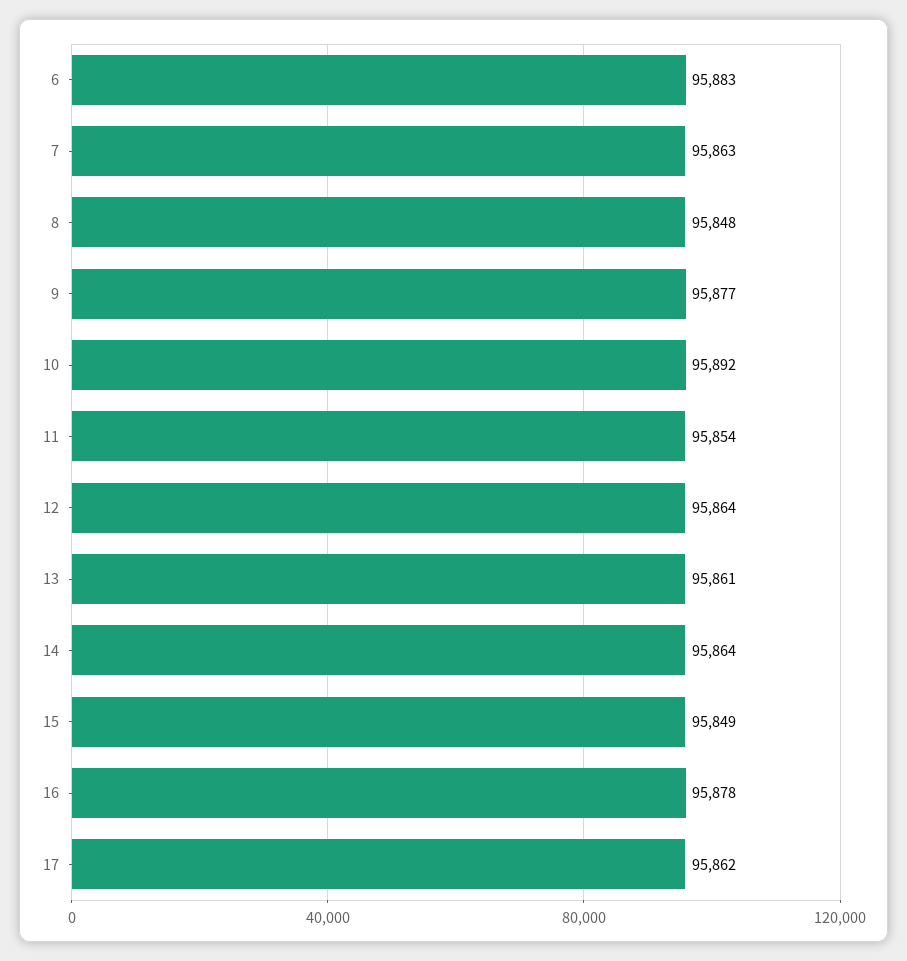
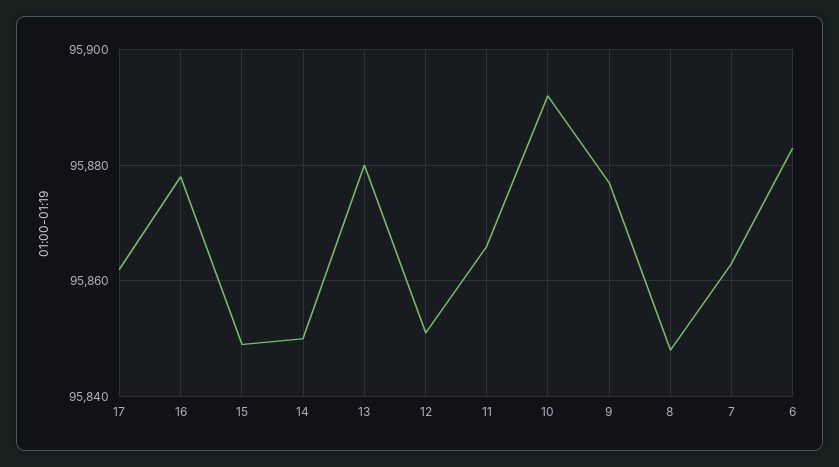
11: 95854 -> 95865
12: 95864 -> 95850
13: 95861 -> 95880
14: 95864 -> 95850

